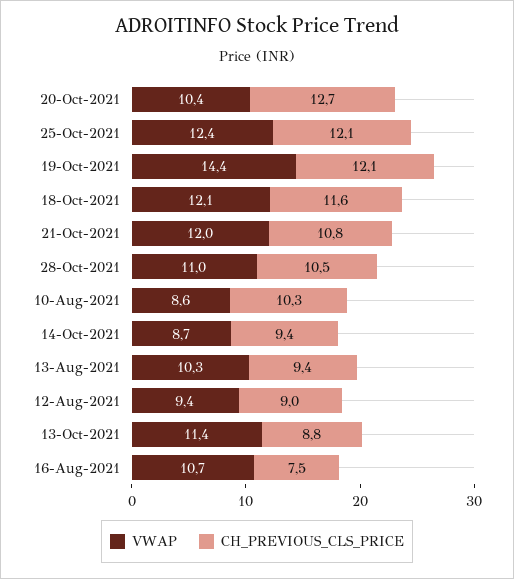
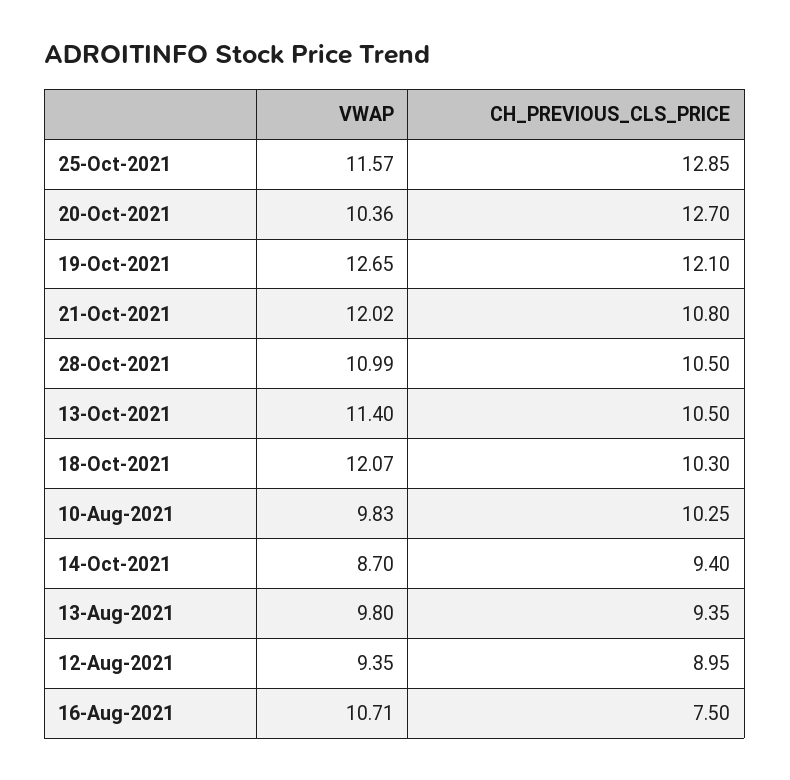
VWAP, 25-Oct-2021: 12.4 -> 11.57
CH_PREVIOUS_CLS_PRICE, 25-Oct-2021: 12.1 -> 12.85
VWAP, 19-Oct-2021: 14.4 -> 12.65
CH_PREVIOUS_CLS_PRICE, 18-Oct-2021: 11.6 -> 10.3
VWAP, 10-Aug-2021: 8.6 -> 9.83
VWAP, 13-Aug-2021: 10.3 -> 9.8
CH_PREVIOUS_CLS_PRICE, 13-Oct-2021: 8.8 -> 10.5

